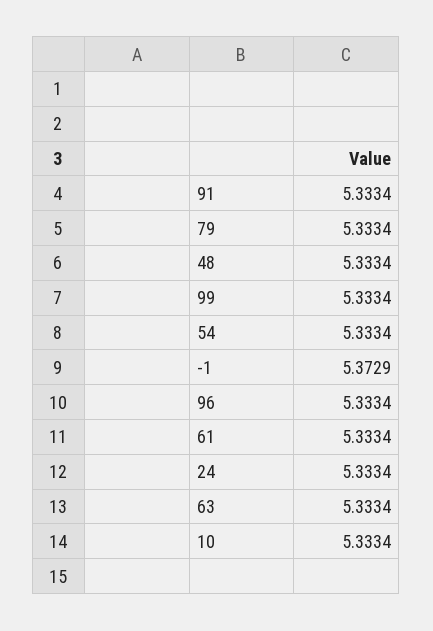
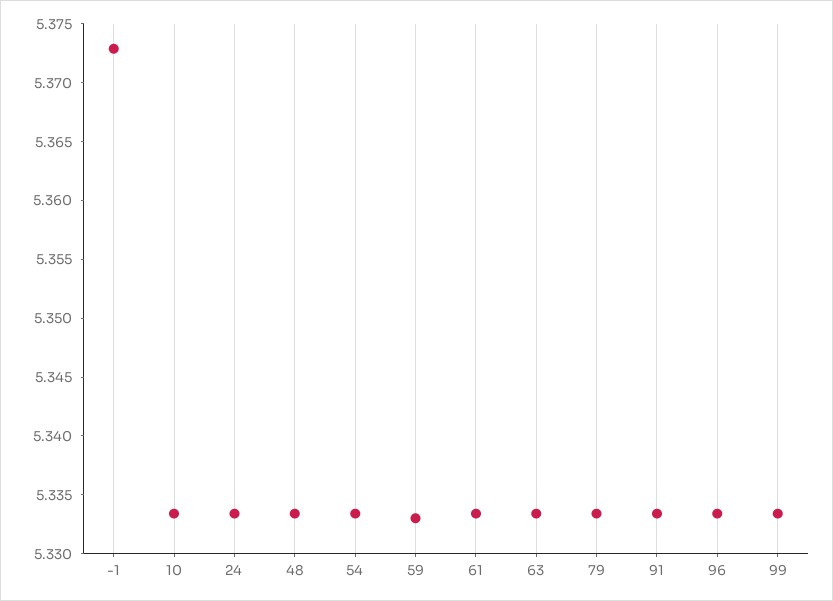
59: none -> 5.333

